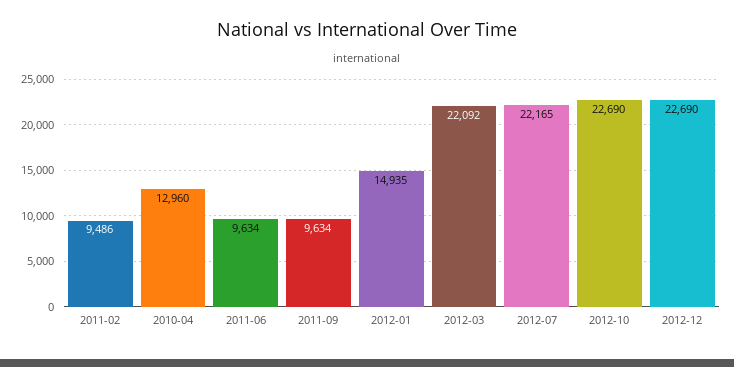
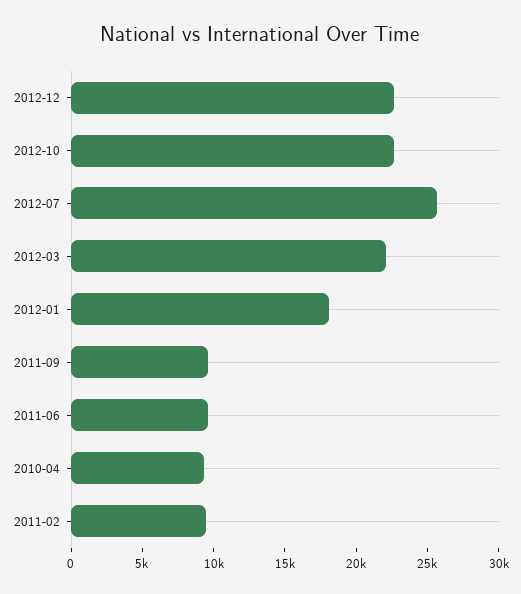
2010-04: 12960 -> 9000
2012-01: 14935 -> 18000
2012-07: 22165 -> 26000

